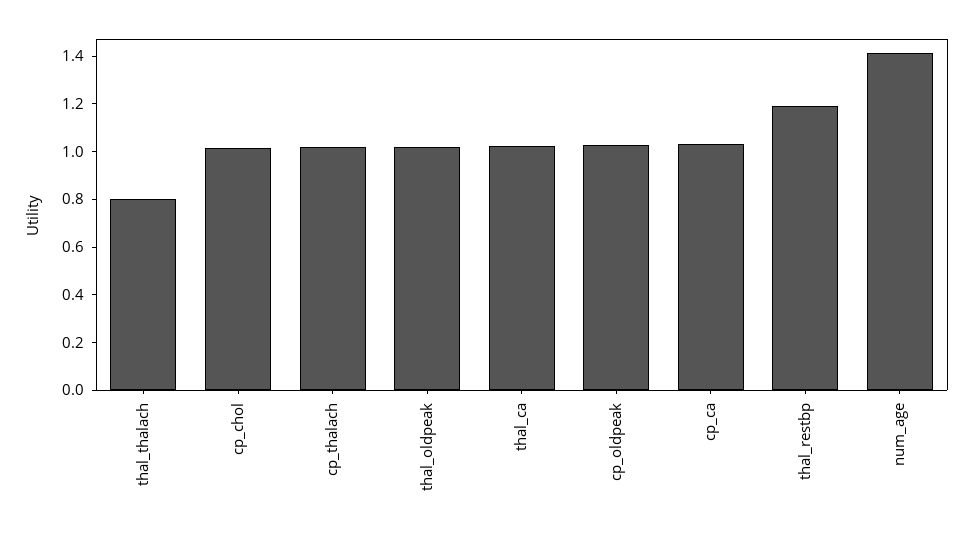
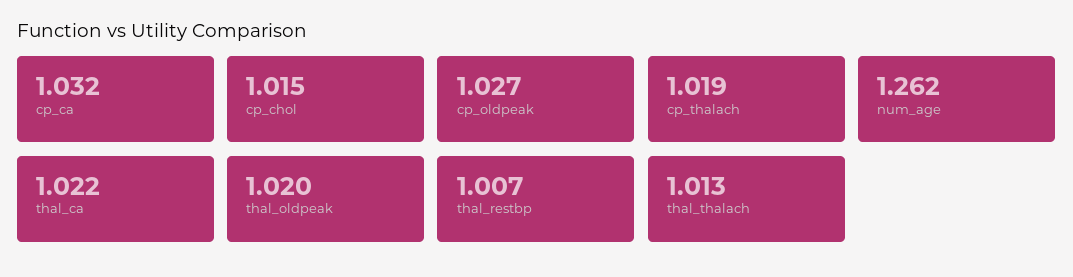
thal_thalach: 0.8 -> 1.013
thal_restbp: 1.2 -> 1.007
num_age: 1.4 -> 1.262

